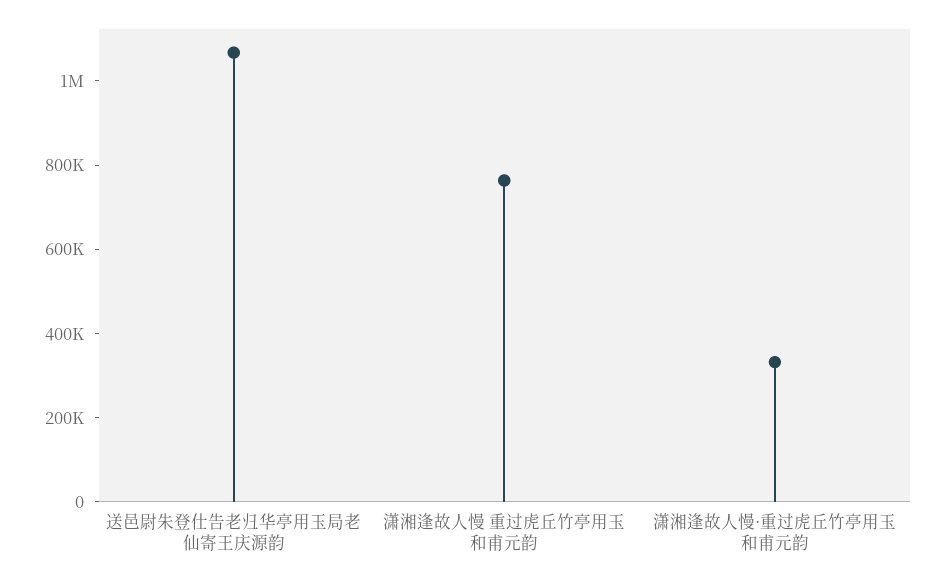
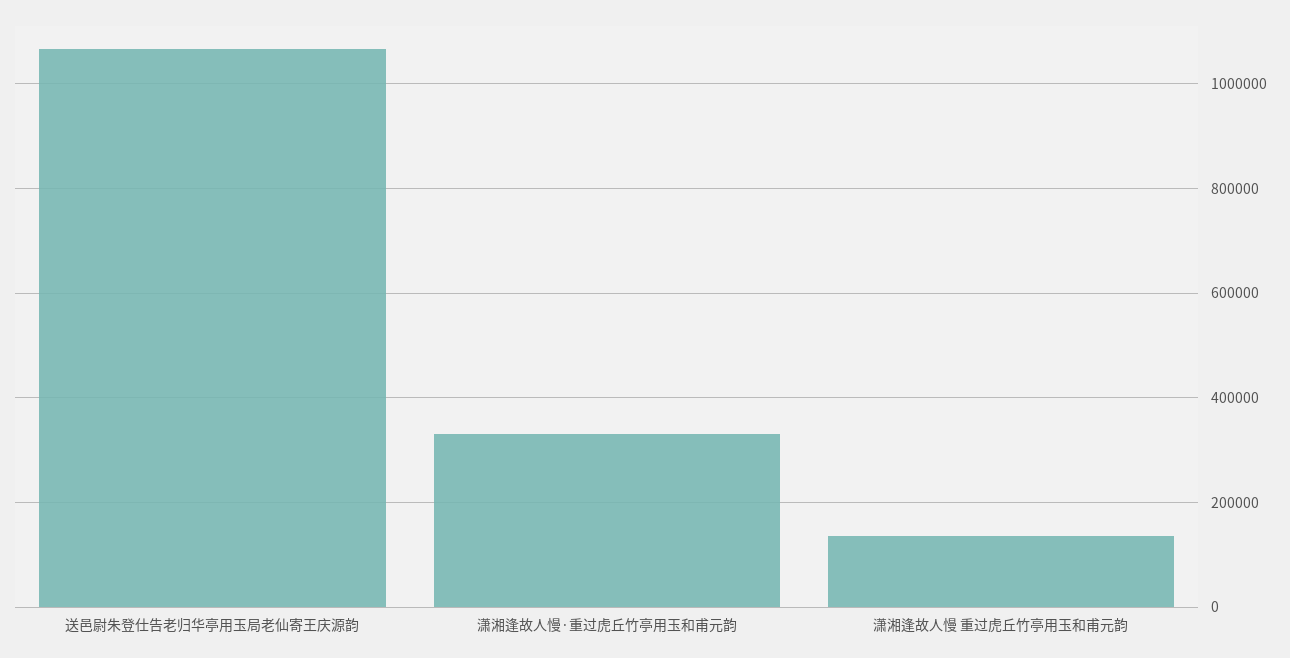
潇湘逢故人慢 重过虎丘竹亭用玉和甫元韵: 750000 -> 140000

